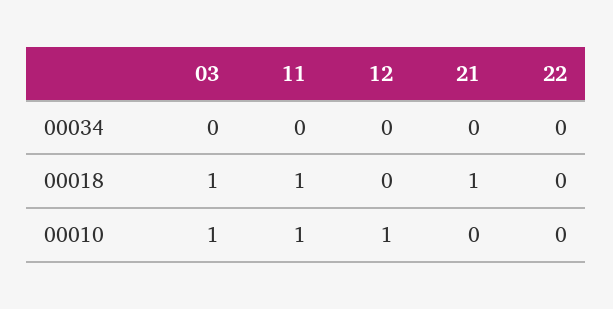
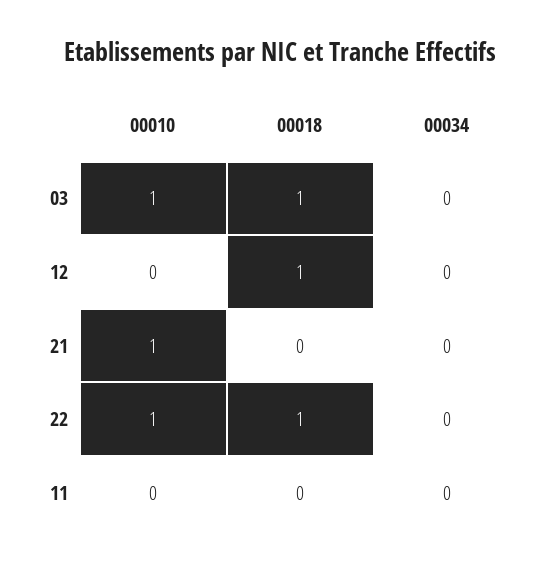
11, 00018: 1 -> 0
12, 00018: 0 -> 1
21, 00018: 1 -> 0
22, 00018: 0 -> 1
11, 00010: 1 -> 0
12, 00010: 1 -> 0
21, 00010: 0 -> 1
22, 00010: 0 -> 1

